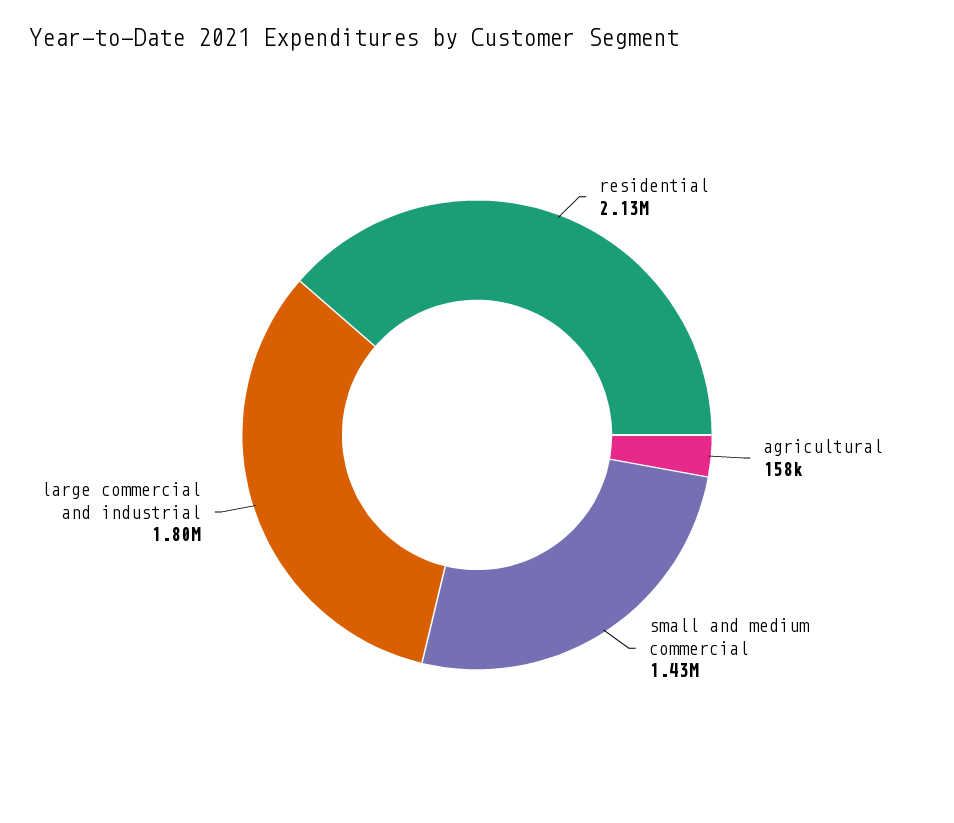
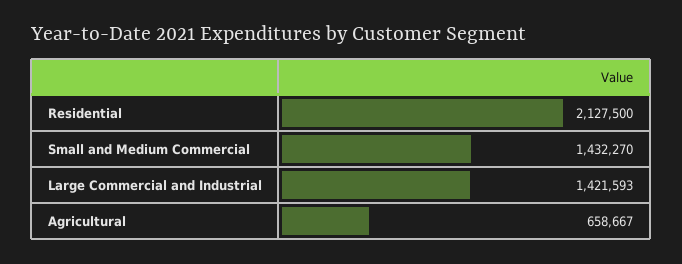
agricultural: 158000 -> 658667
large commercial and industrial: 1800000 -> 1421593

